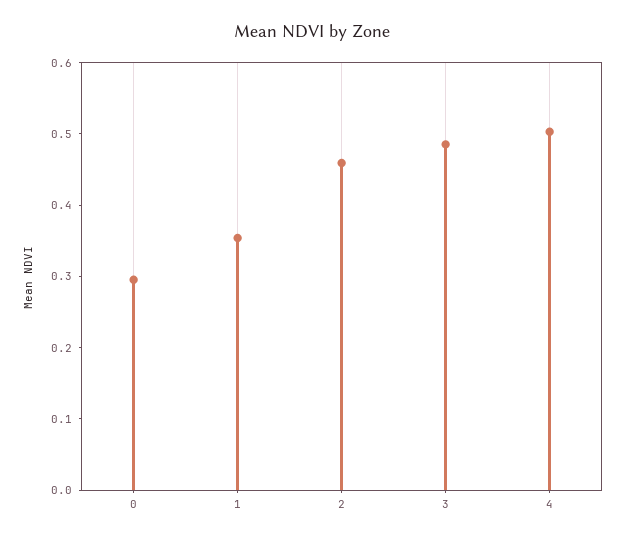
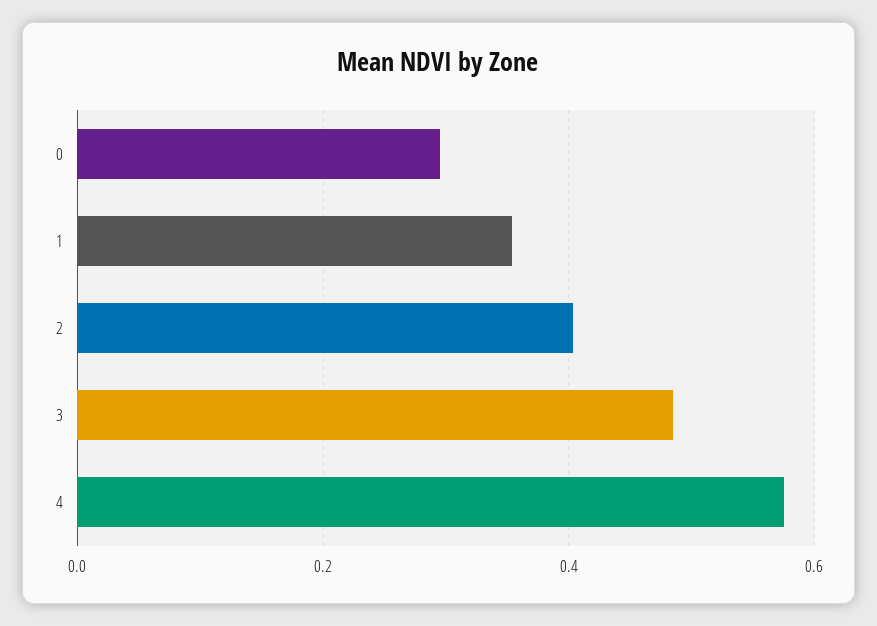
2: 0.46 -> 0.4
4: 0.5 -> 0.58

